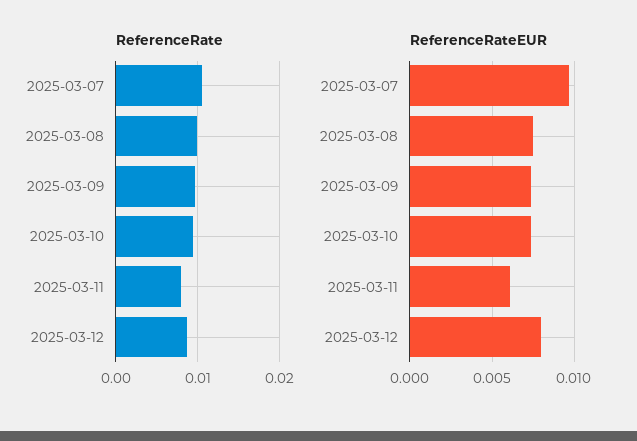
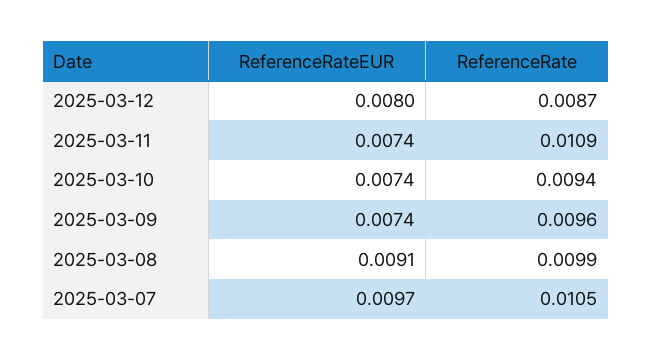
ReferenceRate, 2025-03-11: 0.008 -> 0.0109
ReferenceRateEUR, 2025-03-08: 0.0075 -> 0.0091
ReferenceRateEUR, 2025-03-11: 0.006 -> 0.0074

